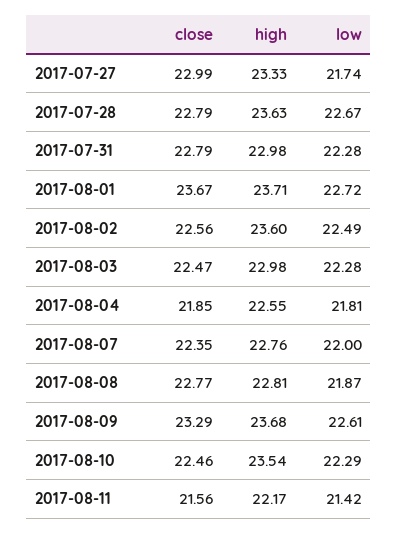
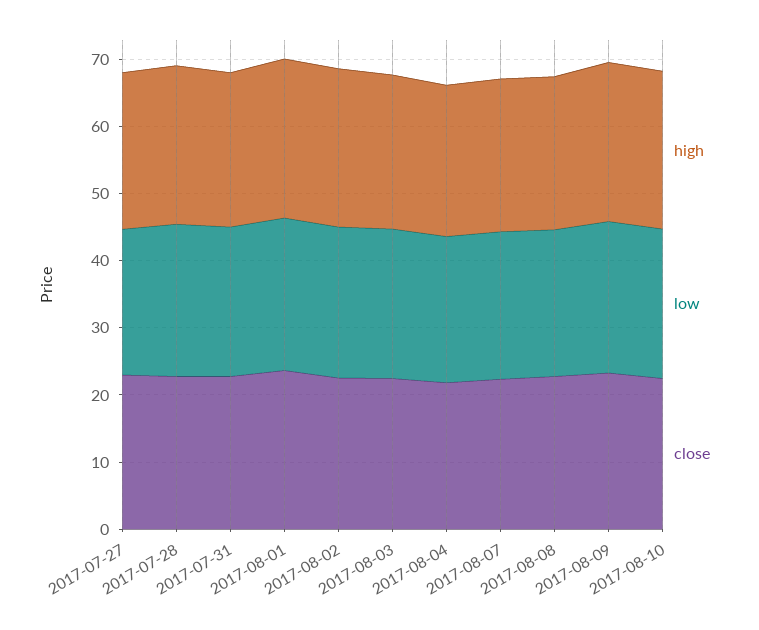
close, 2017-08-11: 21.56 -> none
high, 2017-08-11: 22.17 -> none
low, 2017-08-11: 21.42 -> none

